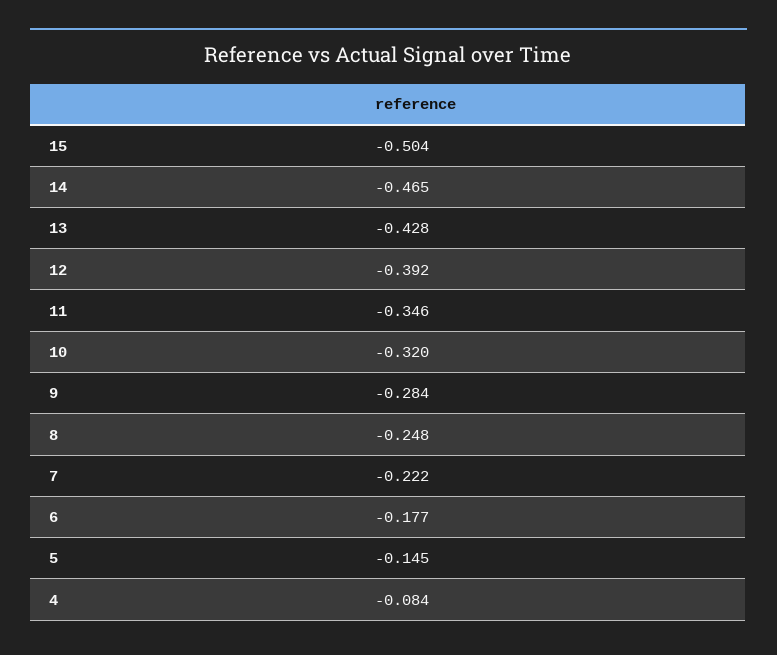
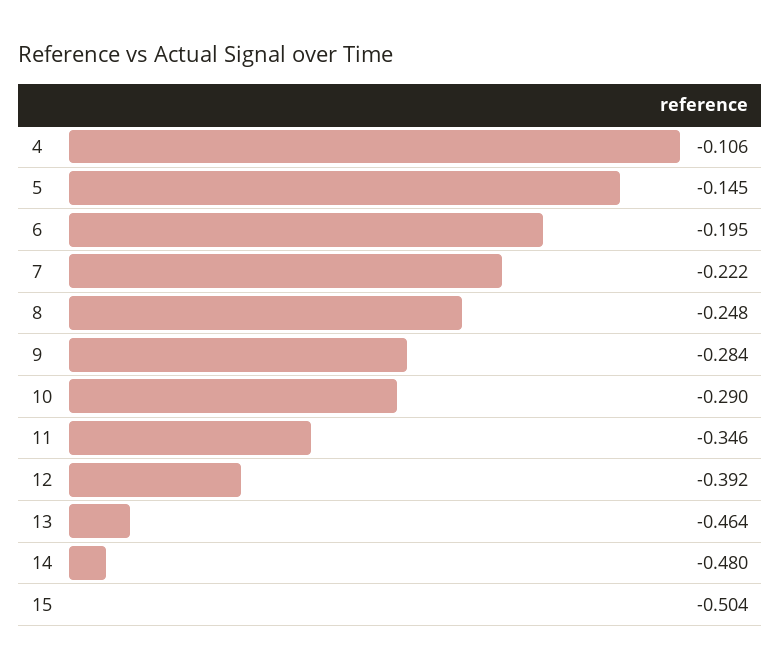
14: -0.465 -> -0.48
13: -0.428 -> -0.464
10: -0.32 -> -0.29
6: -0.177 -> -0.195
4: -0.084 -> -0.106

